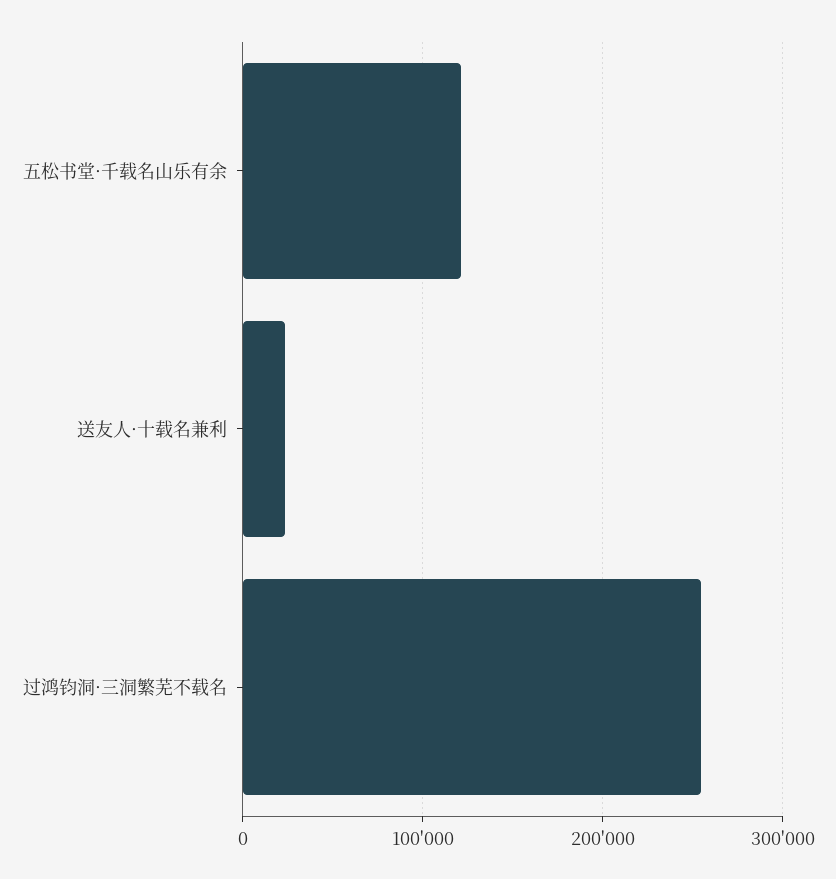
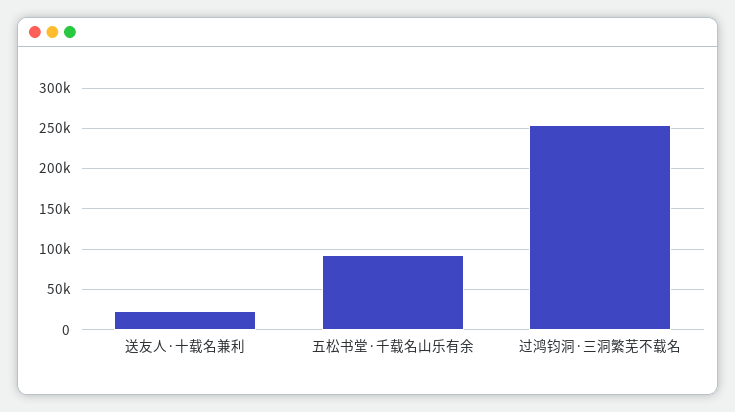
五松书堂·千载名山乐有余: 120000 -> 90000

